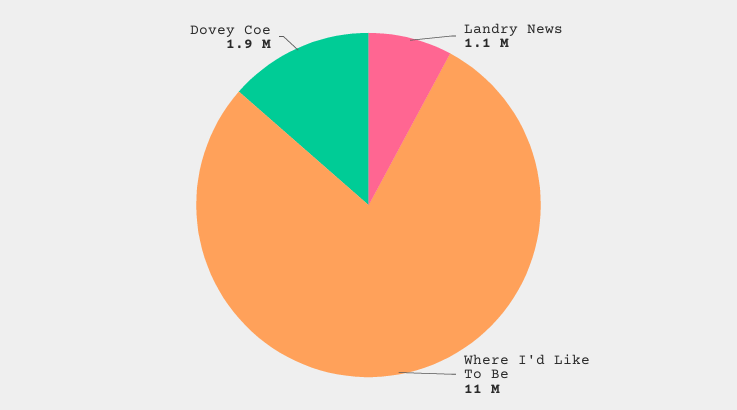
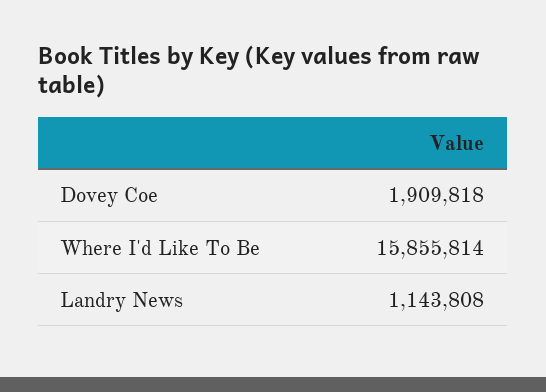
Where I'd Like To Be: 11000000 -> 15855814

